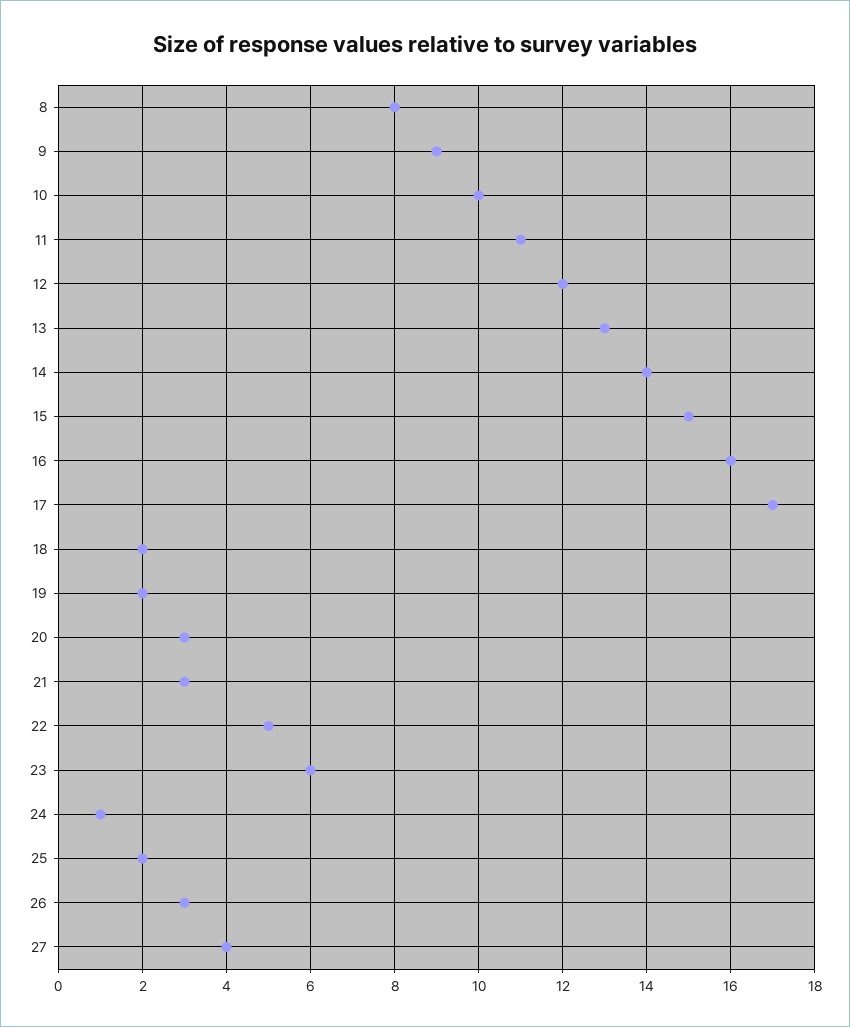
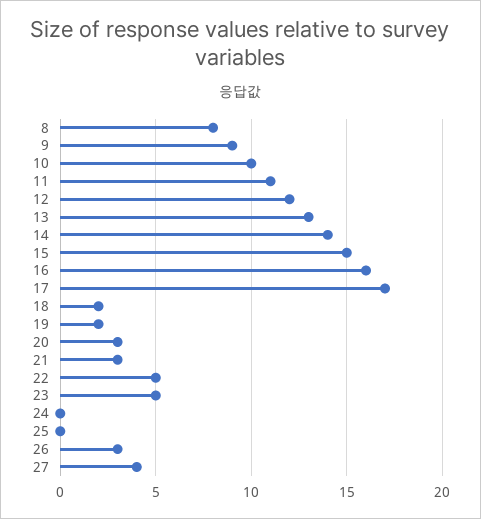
23: 6 -> 5
24: 1 -> 0
25: 2 -> 0

